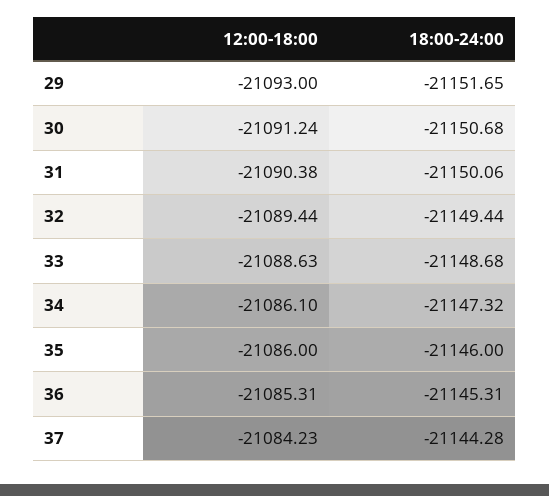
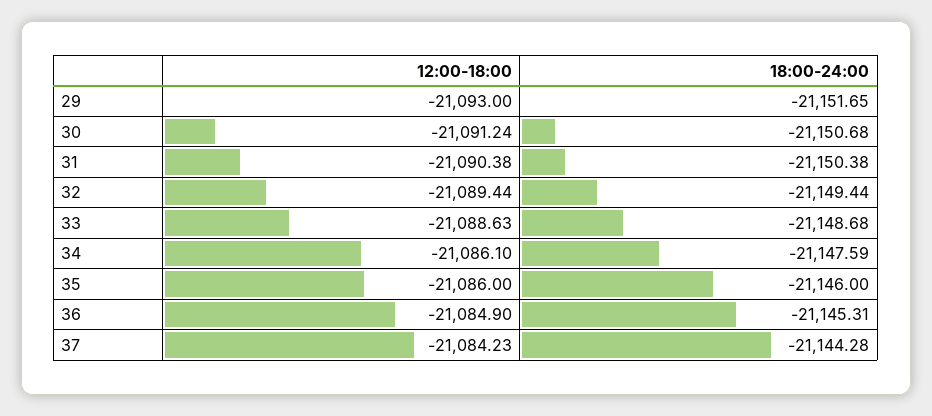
18:00-24:00, 31: -21150.06 -> -21150.38
18:00-24:00, 34: -21147.32 -> -21147.59
12:00-18:00, 36: -21085.31 -> -21084.9

